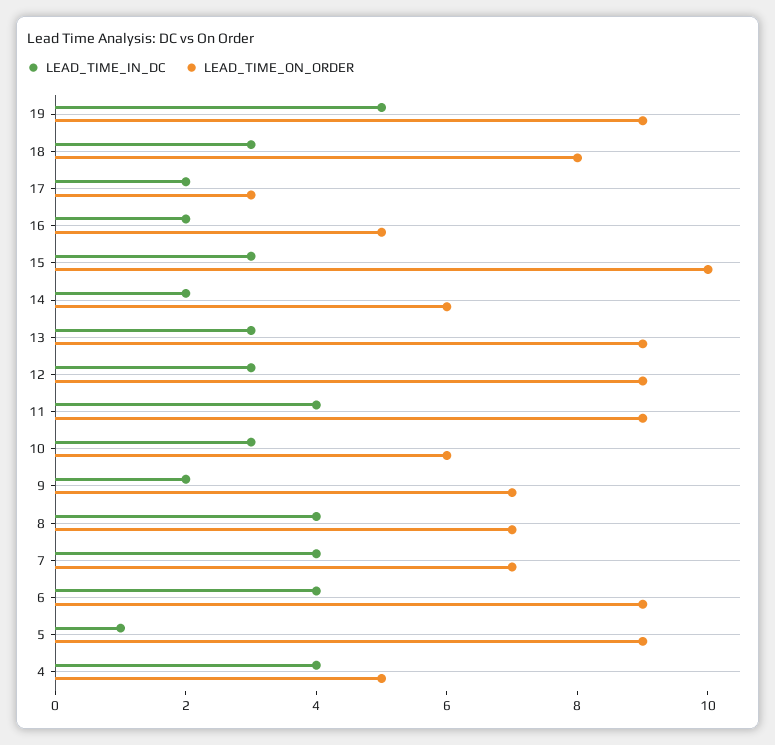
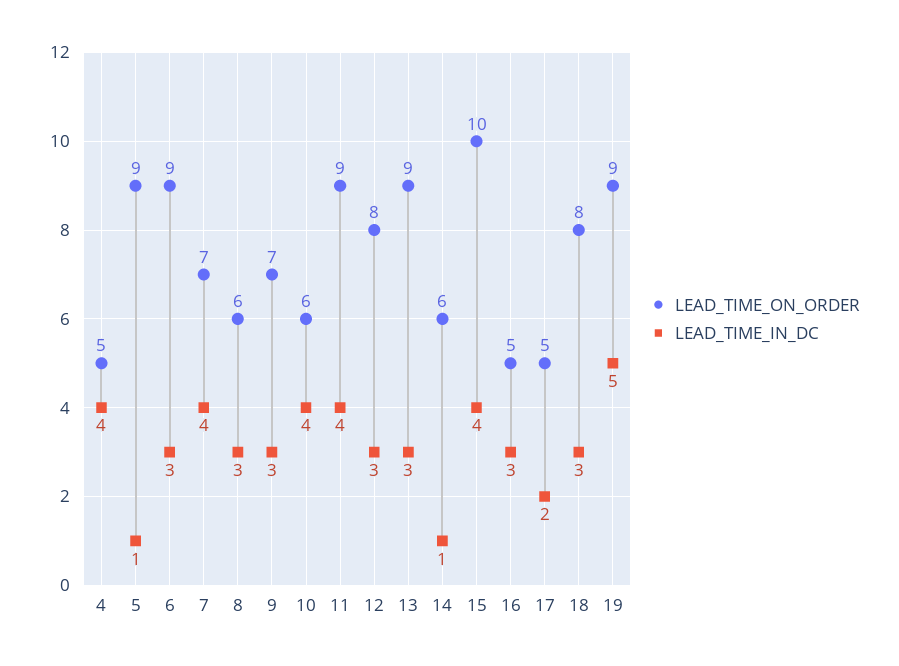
LEAD_TIME_ON_ORDER, 17: 3 -> 5
LEAD_TIME_IN_DC, 16: 2 -> 3
LEAD_TIME_IN_DC, 15: 3 -> 4
LEAD_TIME_IN_DC, 14: 2 -> 1
LEAD_TIME_ON_ORDER, 12: 9 -> 8
LEAD_TIME_IN_DC, 10: 3 -> 4
LEAD_TIME_IN_DC, 9: 2 -> 3
LEAD_TIME_IN_DC, 8: 4 -> 3
LEAD_TIME_ON_ORDER, 8: 7 -> 6
LEAD_TIME_IN_DC, 6: 4 -> 3

